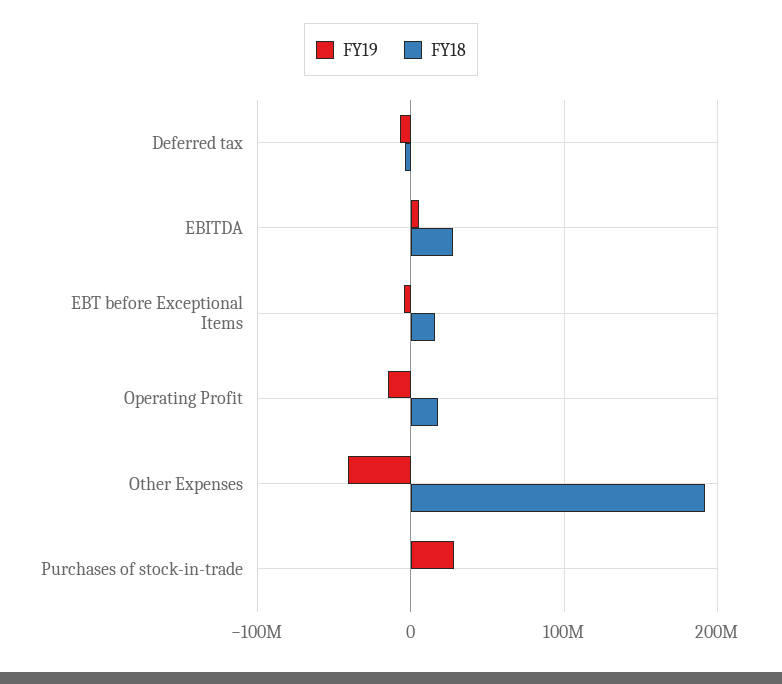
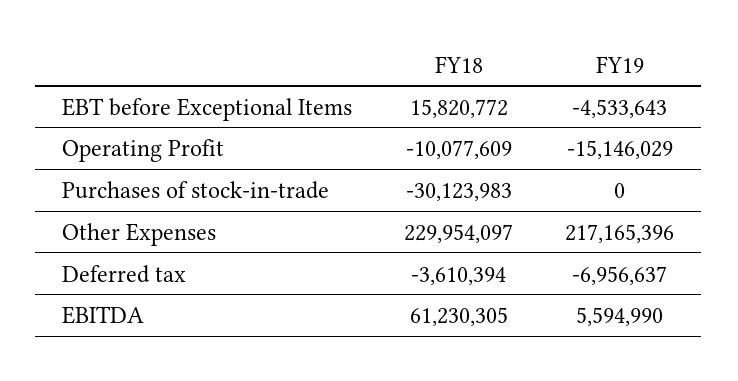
FY18, EBITDA: 30000000 -> 61230305
FY18, Operating Profit: 20000000 -> -10077609
FY19, Other Expenses: -40000000 -> 217165396
FY18, Other Expenses: 190000000 -> 229954097
FY19, Purchases of stock-in-trade: 30000000 -> 0
FY18, Purchases of stock-in-trade: 0 -> -30123983

